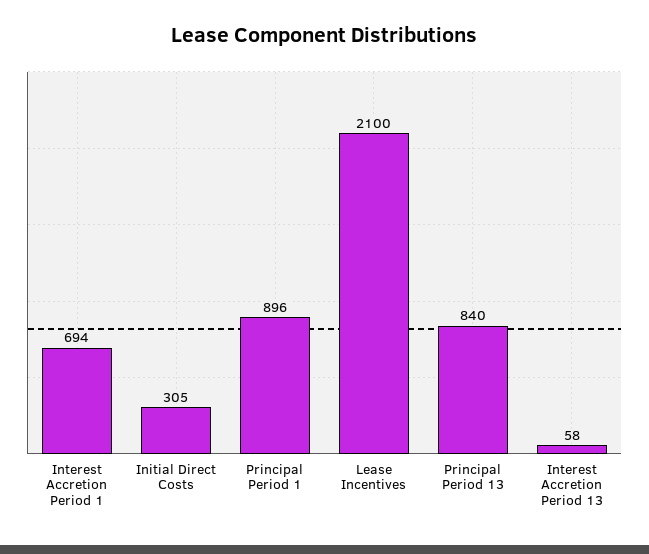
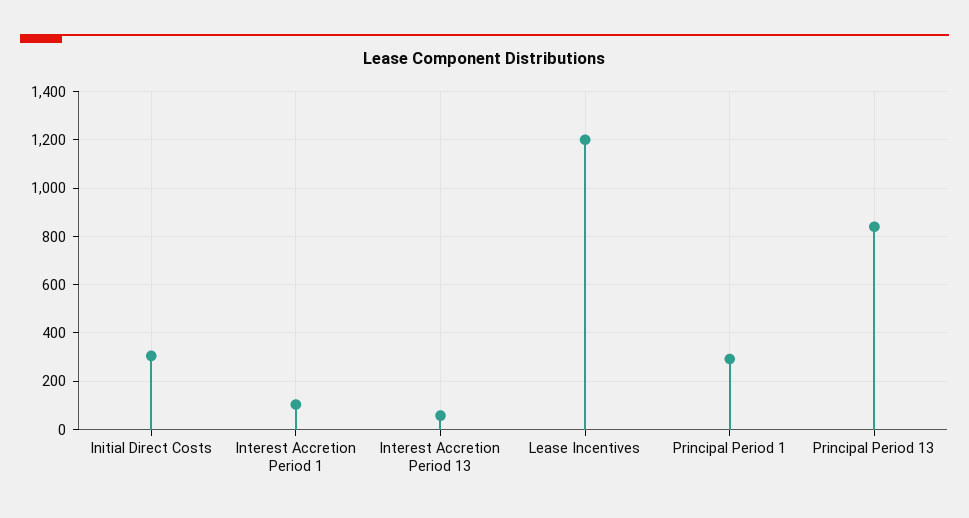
Interest Accretion Period 1: 694 -> 100
Principal Period 1: 896 -> 300
Lease Incentives: 2100 -> 1200

